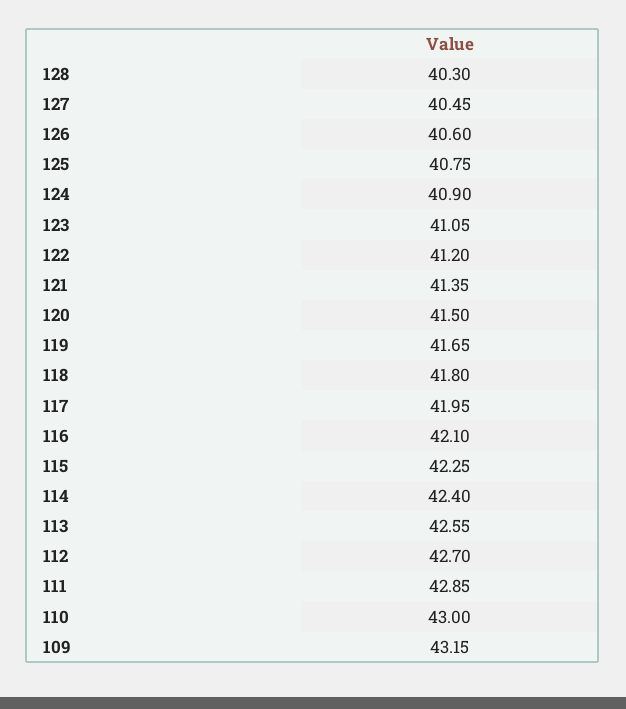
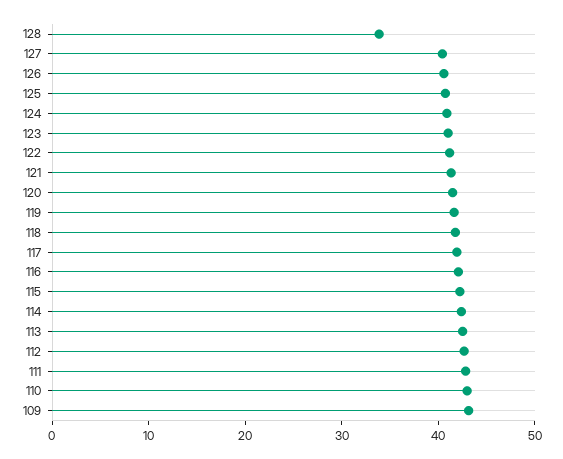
128: 40.3 -> 34

